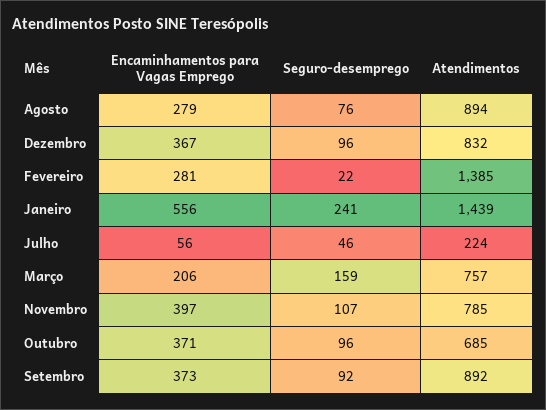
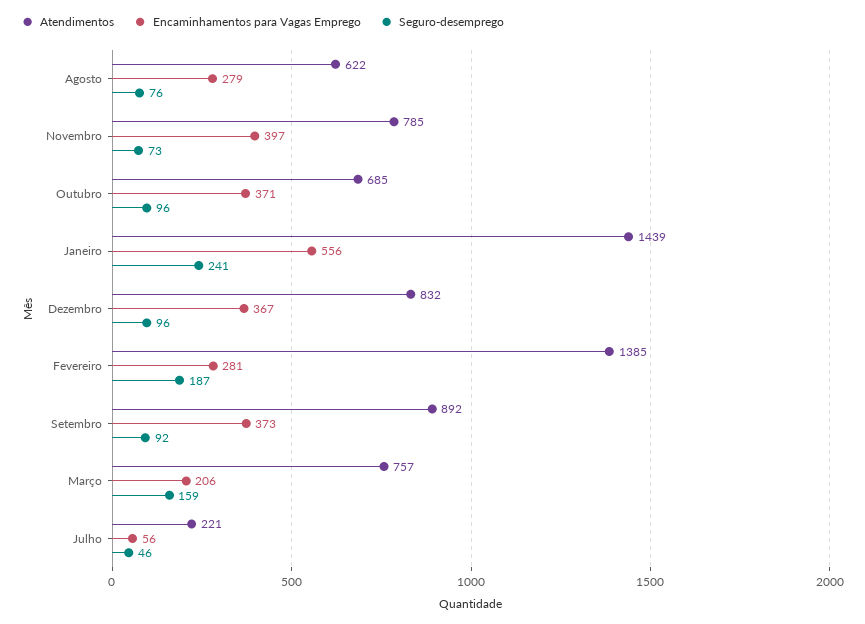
Atendimentos, Agosto: 894 -> 622
Seguro-desemprego, Fevereiro: 22 -> 187
Atendimentos, Julho: 224 -> 221
Seguro-desemprego, Novembro: 107 -> 73

